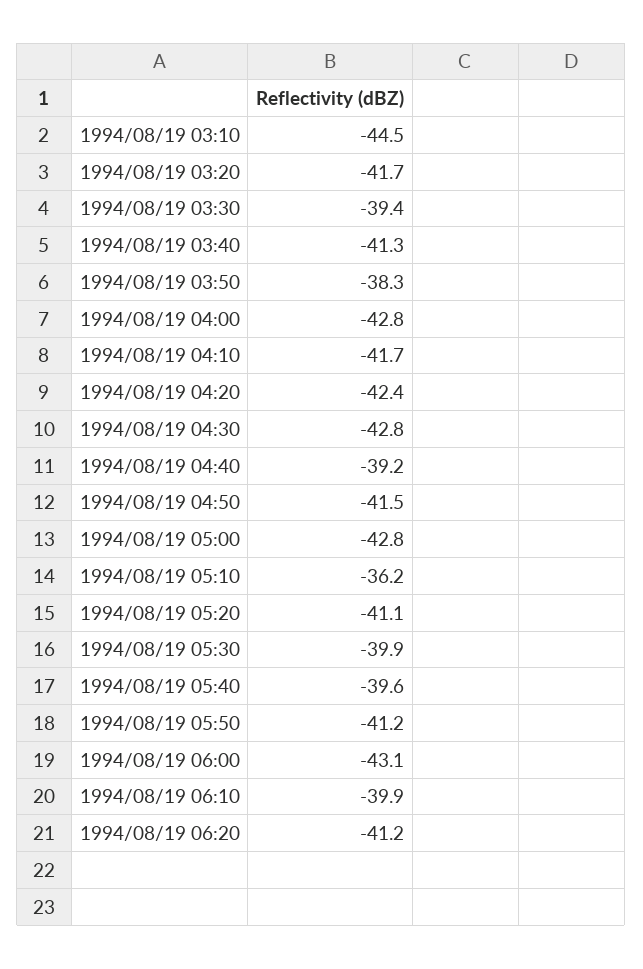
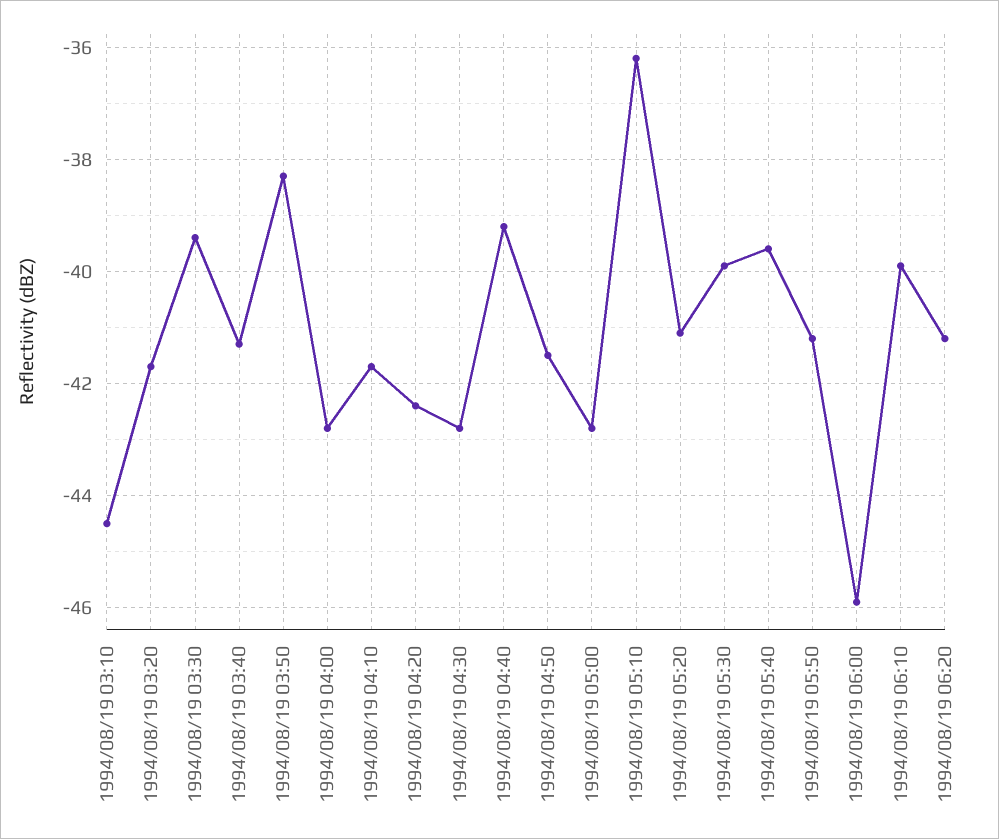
1994/08/19 06:00: -43.1 -> -46

